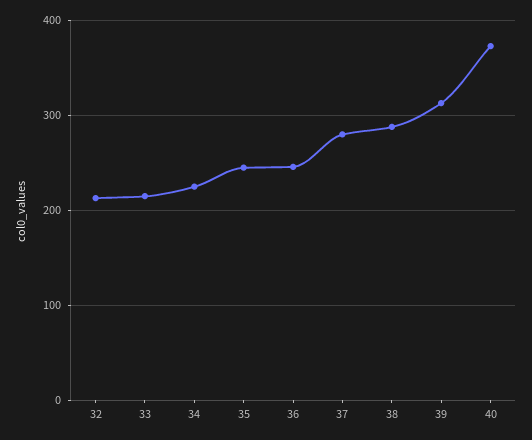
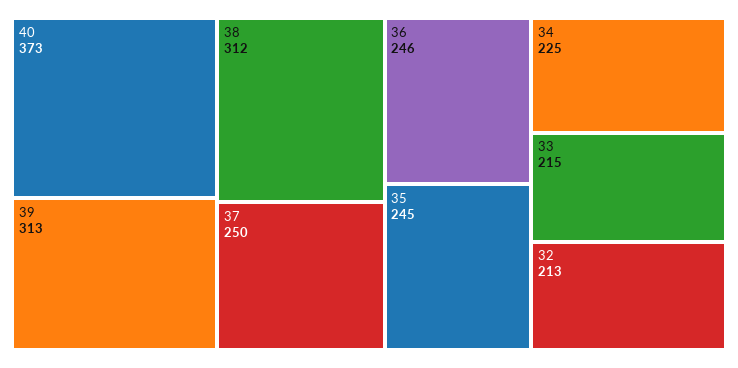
37: 280 -> 250
38: 290 -> 312

